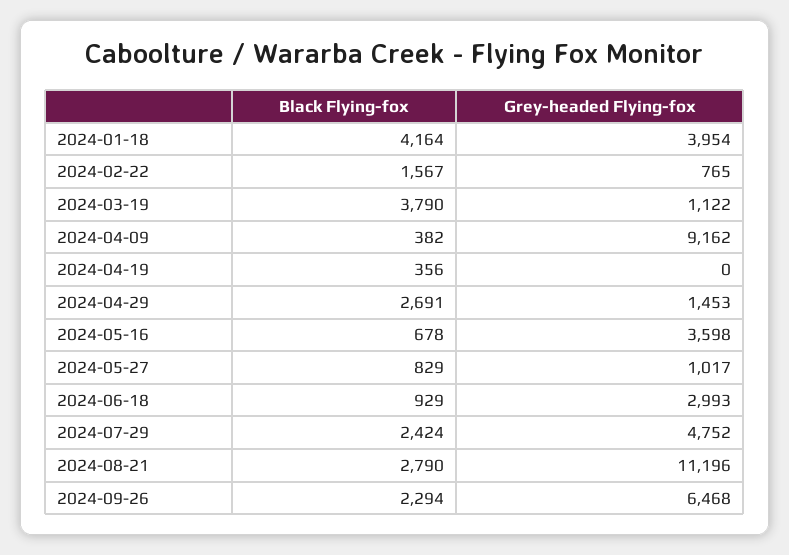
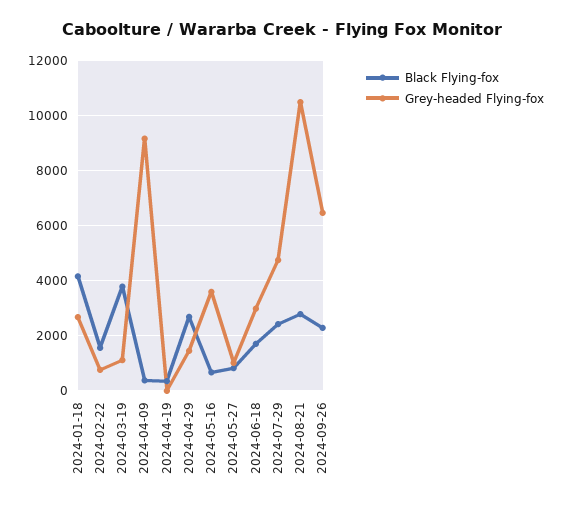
Grey-headed Flying-fox, 2024-01-18: 3954 -> 2750
Black Flying-fox, 2024-06-18: 929 -> 1750
Grey-headed Flying-fox, 2024-08-21: 11196 -> 10500

